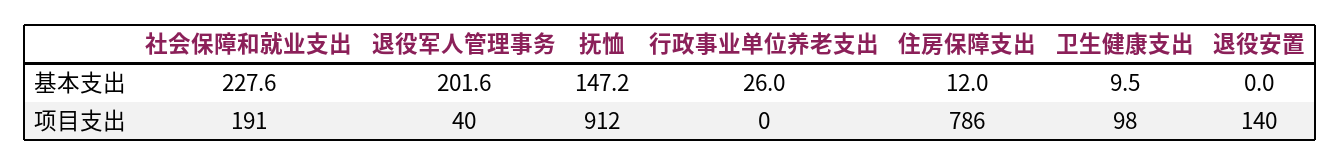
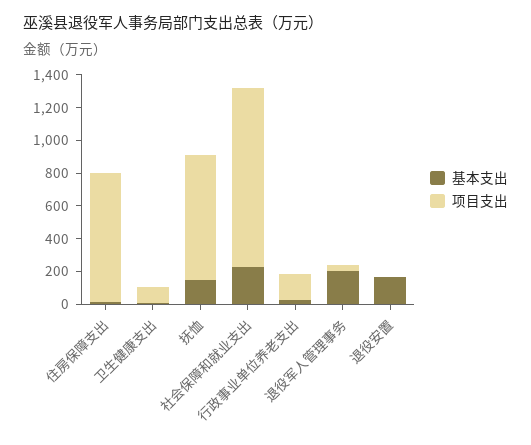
基本支出, 退役安置: 0 -> 150
项目支出, 社会保障和就业支出: 191 -> 1100
项目支出, 抚恤: 912 -> 750
项目支出, 行政事业单位养老支出: 0 -> 150
项目支出, 退役安置: 140 -> 0

